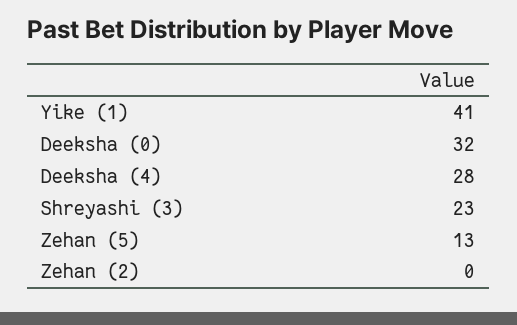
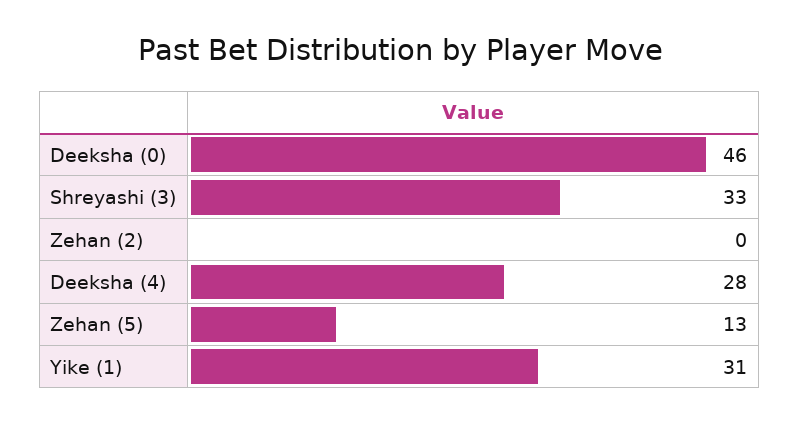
Yike (1): 41 -> 31
Deeksha (0): 32 -> 46
Shreyashi (3): 23 -> 33

